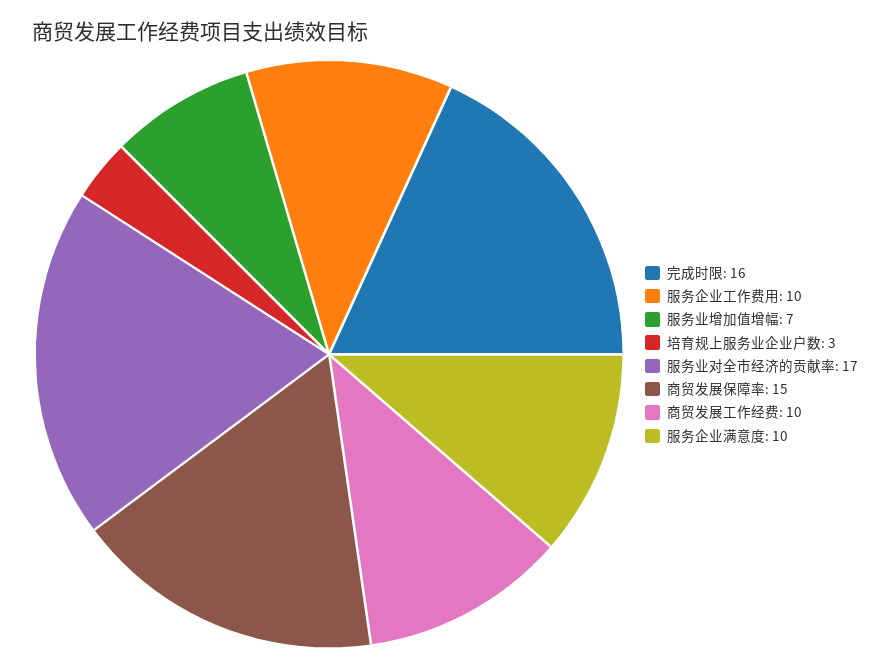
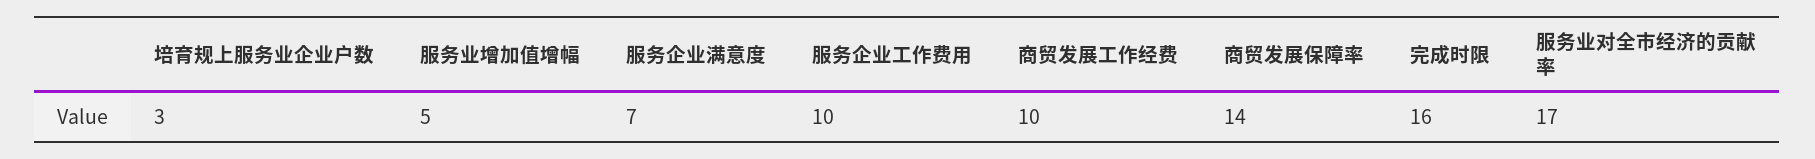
服务业增加值增幅: 7 -> 5
商贸发展保障率: 15 -> 14
服务企业满意度: 10 -> 7

